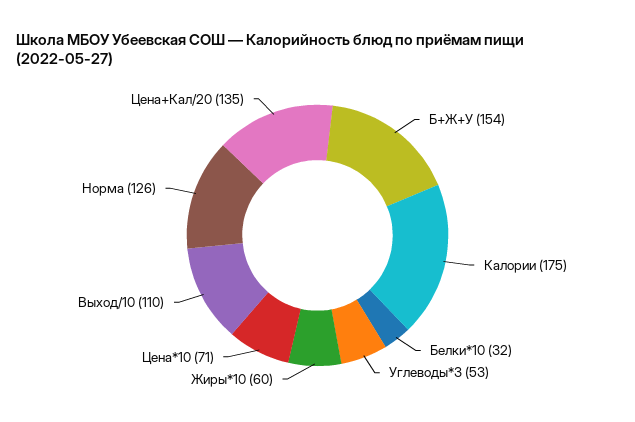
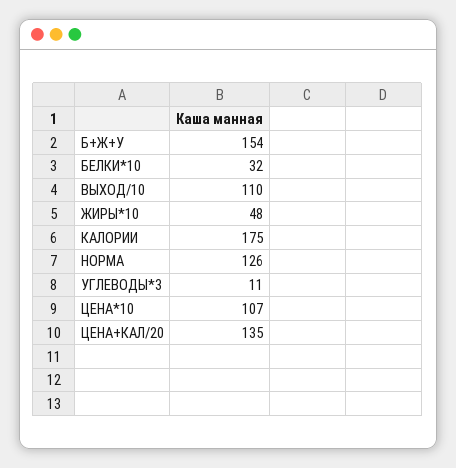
Углеводы*3: 53 -> 11
Жиры*10: 60 -> 48
Цена*10: 71 -> 107

